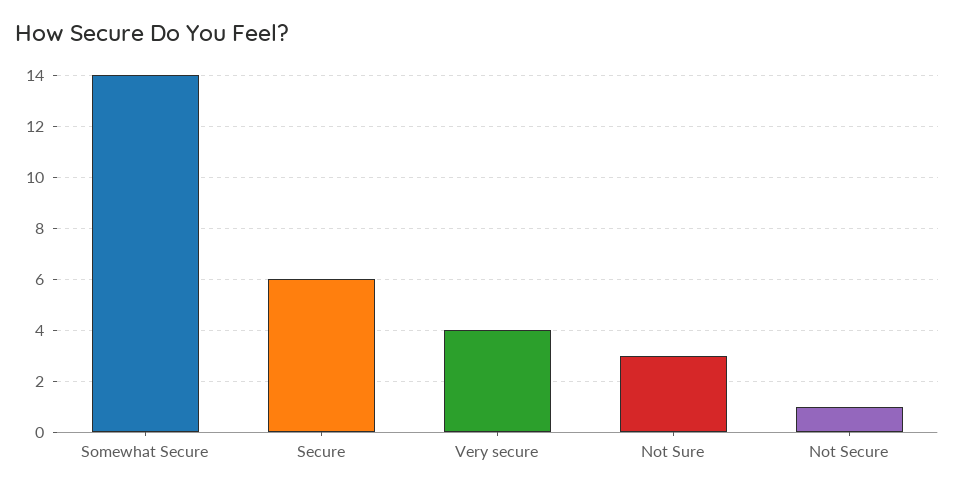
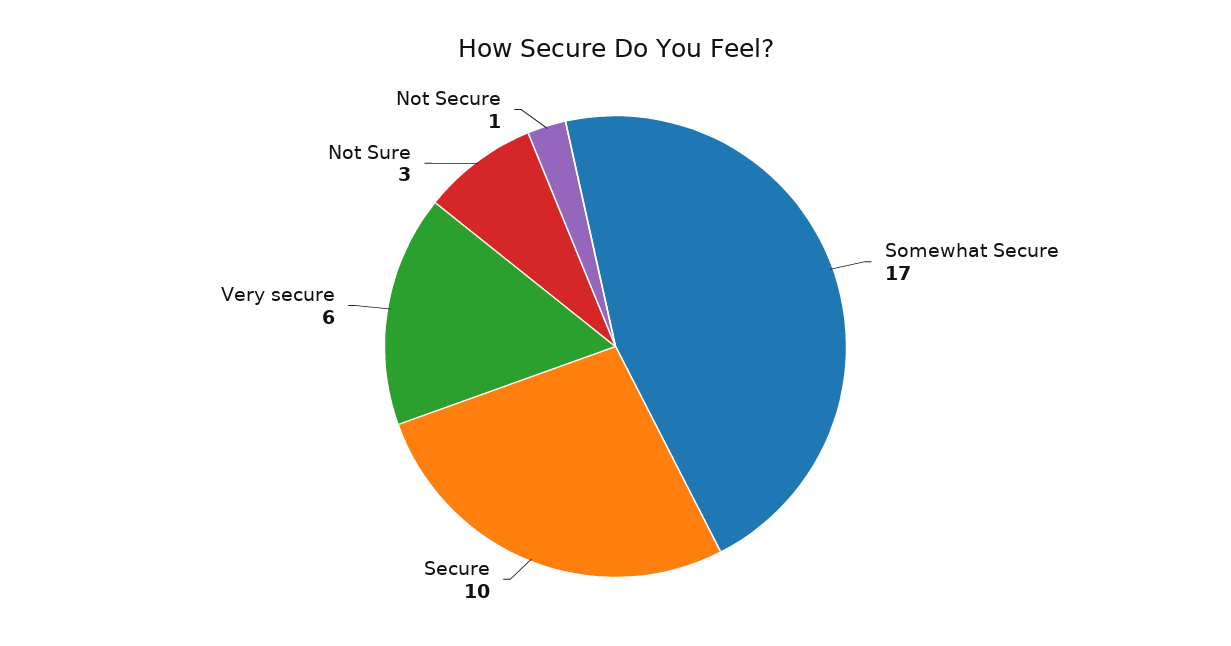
Somewhat Secure: 14 -> 17
Secure: 6 -> 10
Very secure: 4 -> 6

